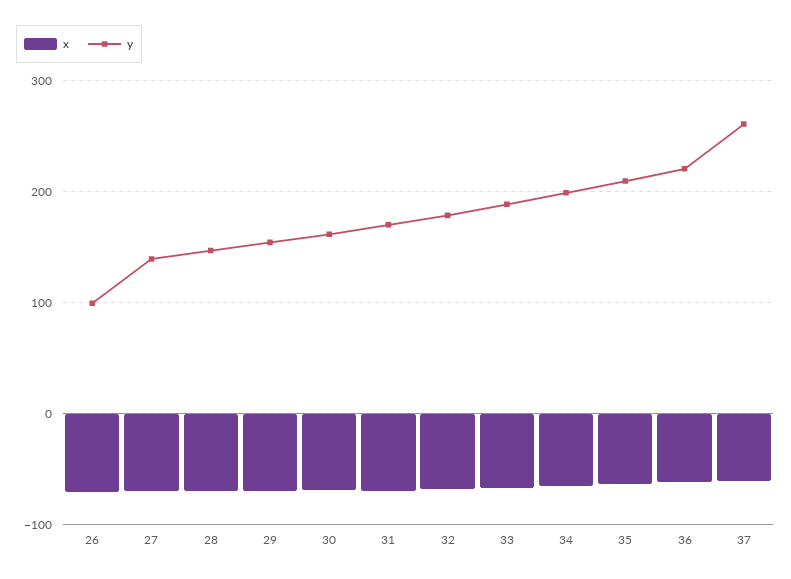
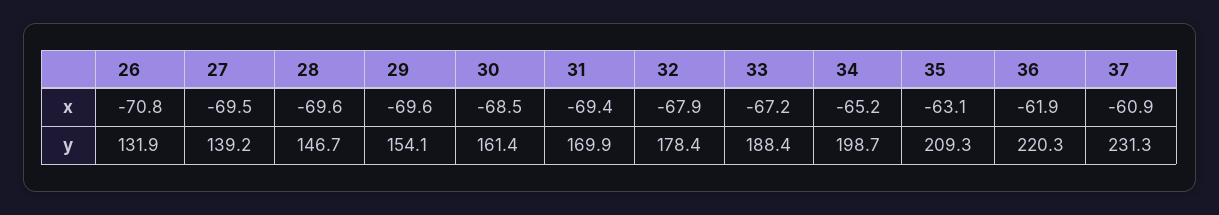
y, 26: 100 -> 131.9
y, 37: 260 -> 231.3

